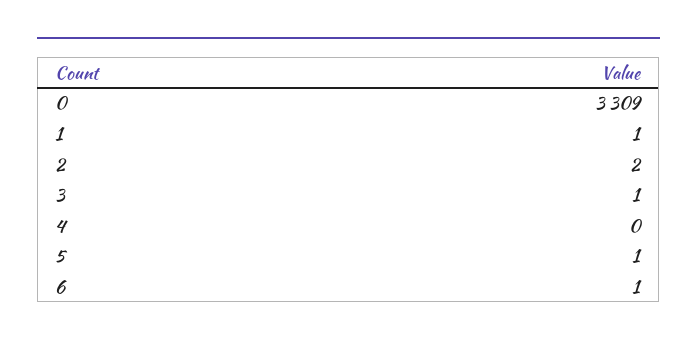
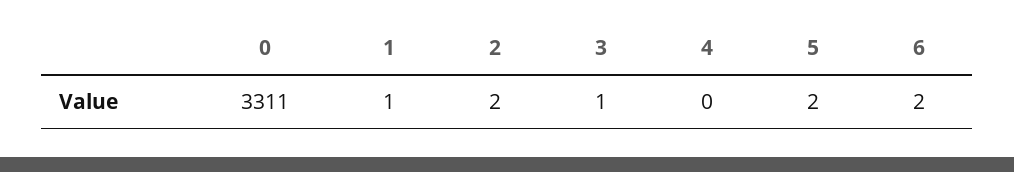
0: 3309 -> 3311
5: 1 -> 2
6: 1 -> 2

